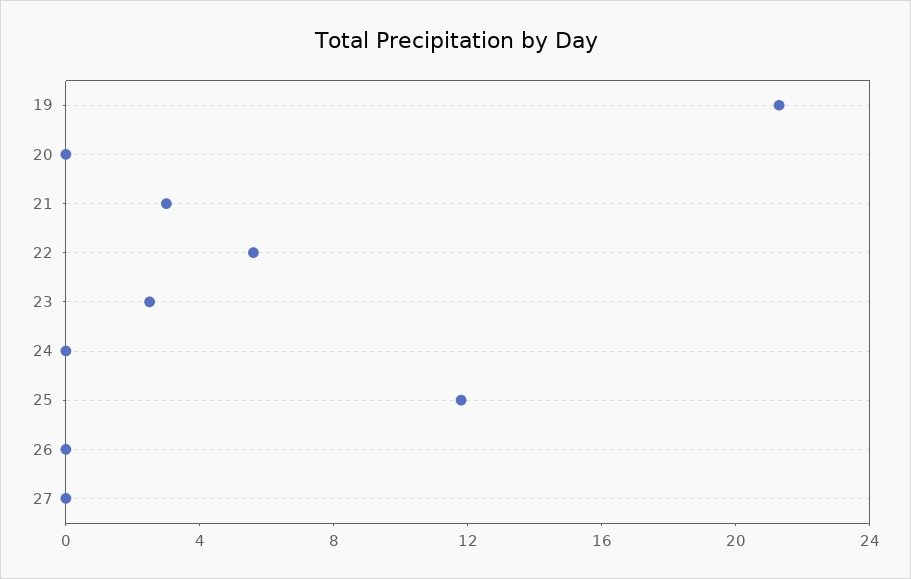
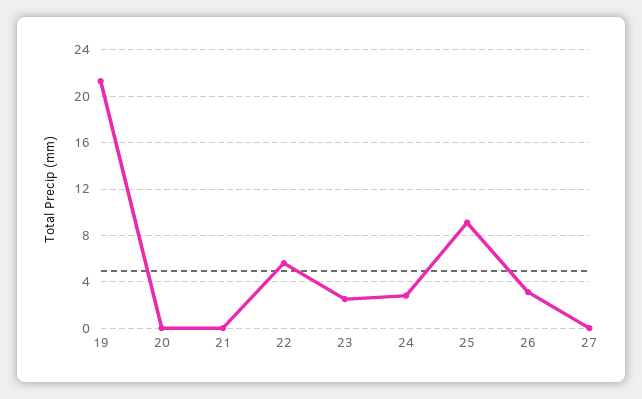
21: 3 -> 0
24: 0 -> 3
25: 12 -> 9
26: 0 -> 3

